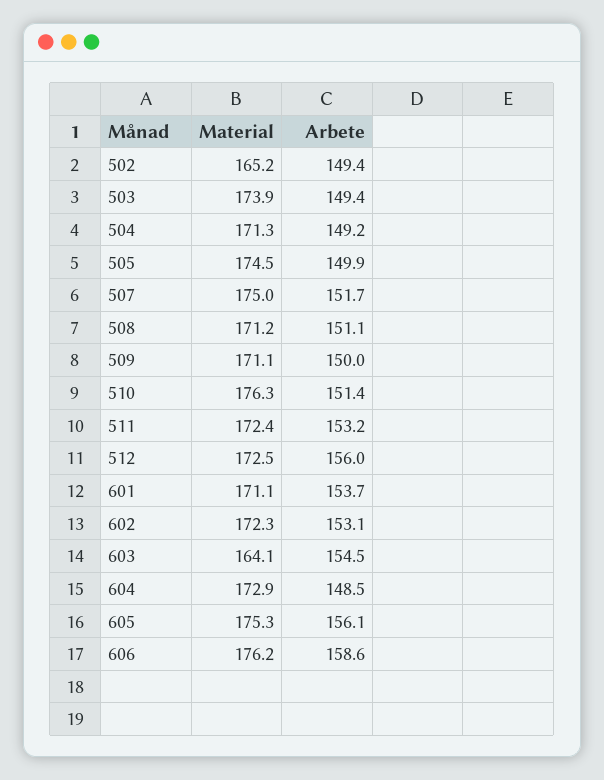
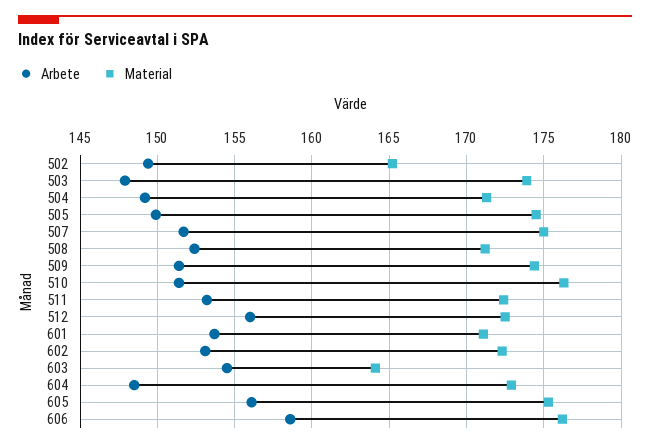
Arbete, 503: 149.4 -> 148
Arbete, 508: 151.1 -> 152.5
Material, 509: 171.1 -> 174.5
Arbete, 509: 150 -> 151.5

